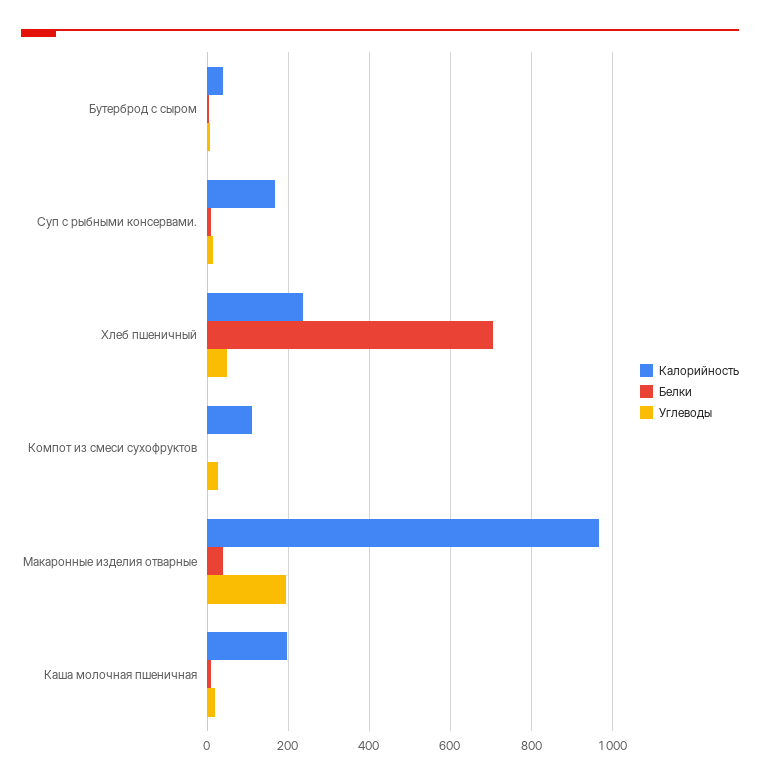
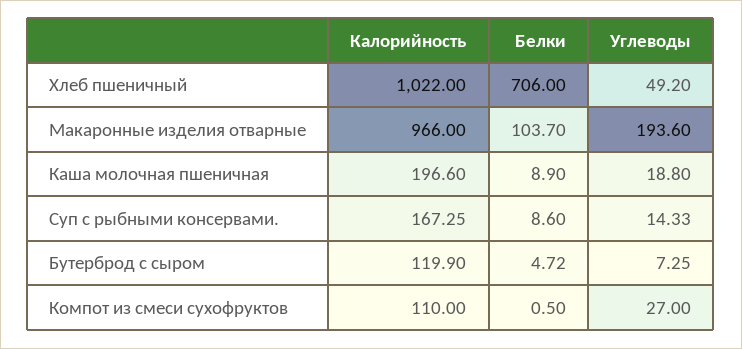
Калорийность, Бутерброд с сыром: 40 -> 119.9
Калорийность, Хлеб пшеничный: 240 -> 1022
Белки, Макаронные изделия отварные: 40 -> 103.7

